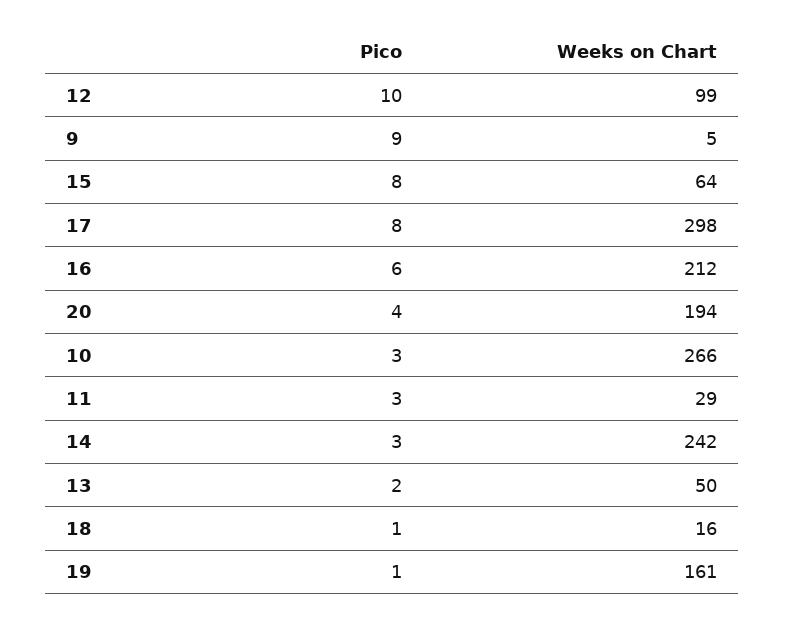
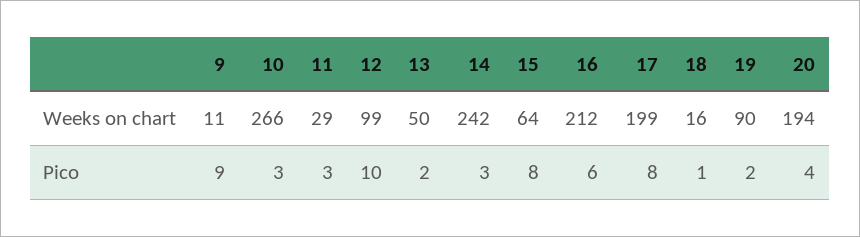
Weeks on Chart, 9: 5 -> 11
Weeks on Chart, 17: 298 -> 199
Pico, 19: 1 -> 2
Weeks on Chart, 19: 161 -> 90

